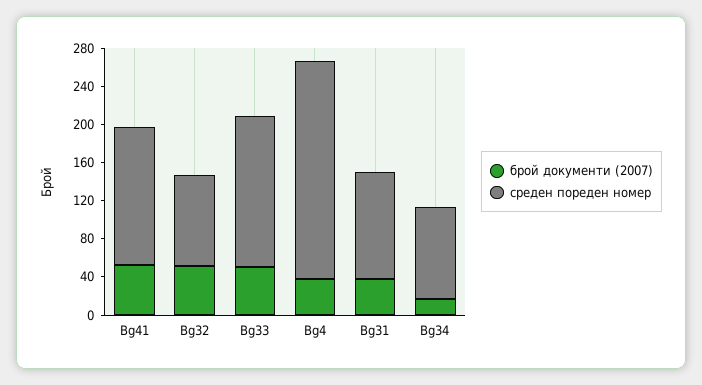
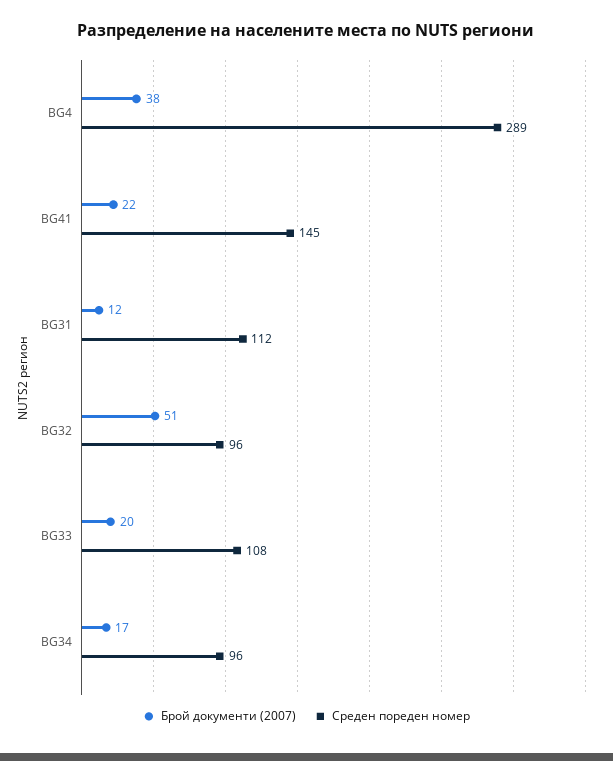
брой документи (2007), Bg41: 50 -> 22
брой документи (2007), Bg33: 50 -> 20
среден пореден номер, Bg33: 160 -> 108
среден пореден номер, Bg4: 230 -> 289
брой документи (2007), Bg31: 40 -> 12

